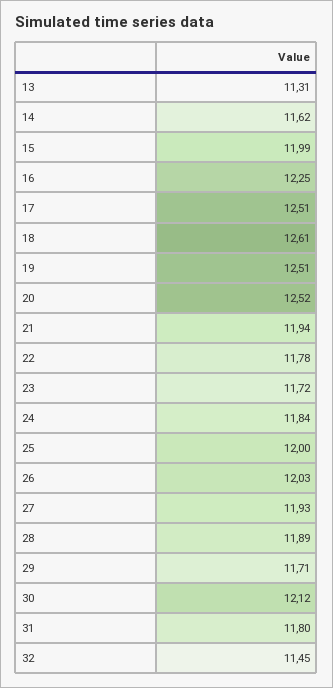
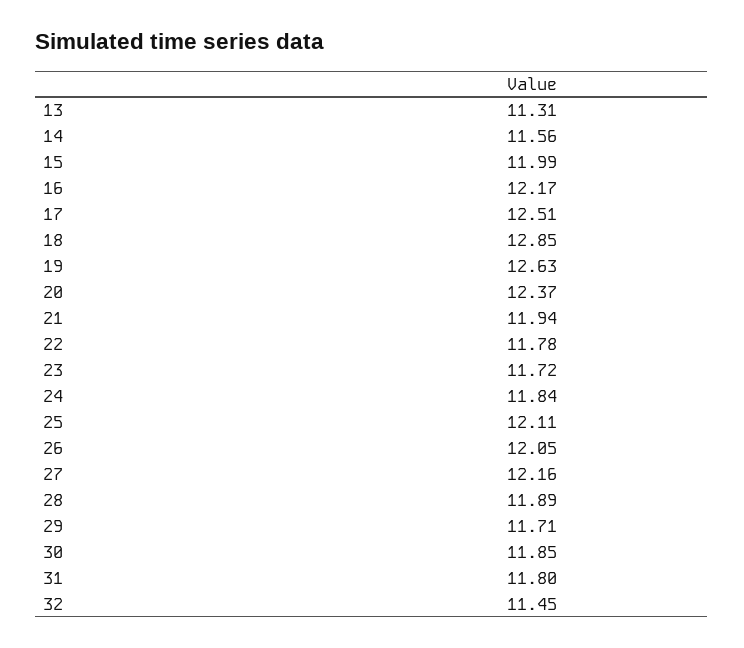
14: 11.62 -> 11.56
16: 12.25 -> 12.17
18: 12.61 -> 12.85
19: 12.51 -> 12.63
20: 12.52 -> 12.37
25: 12 -> 12.11
26: 12.03 -> 12.05
27: 11.93 -> 12.16
30: 12.12 -> 11.85

